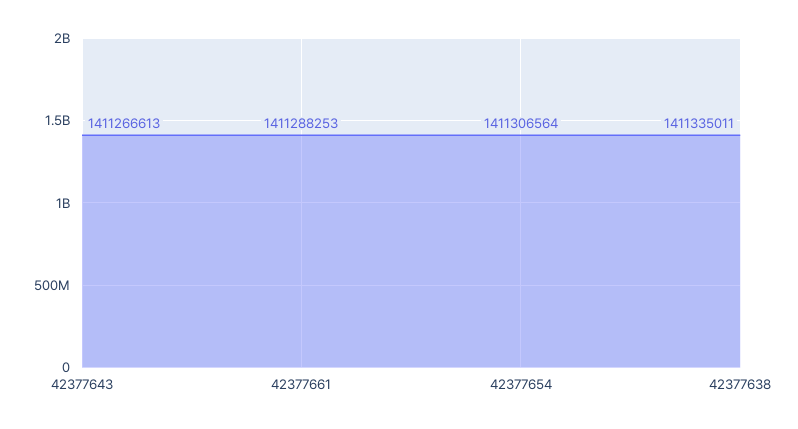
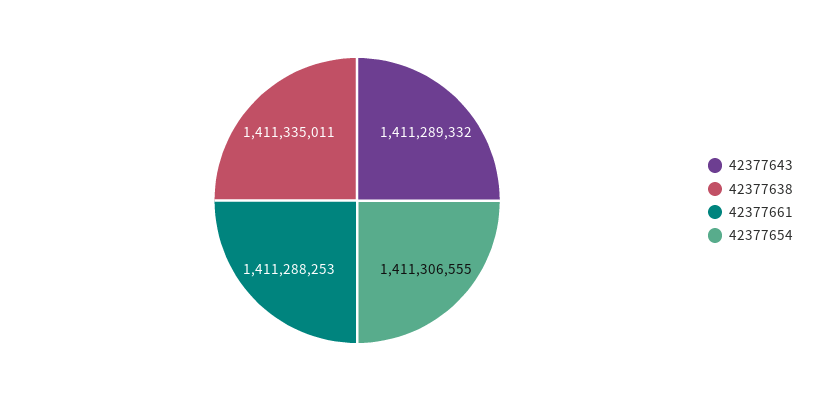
42377643: 1411266613 -> 1411289332
42377654: 1411306564 -> 1411306555

